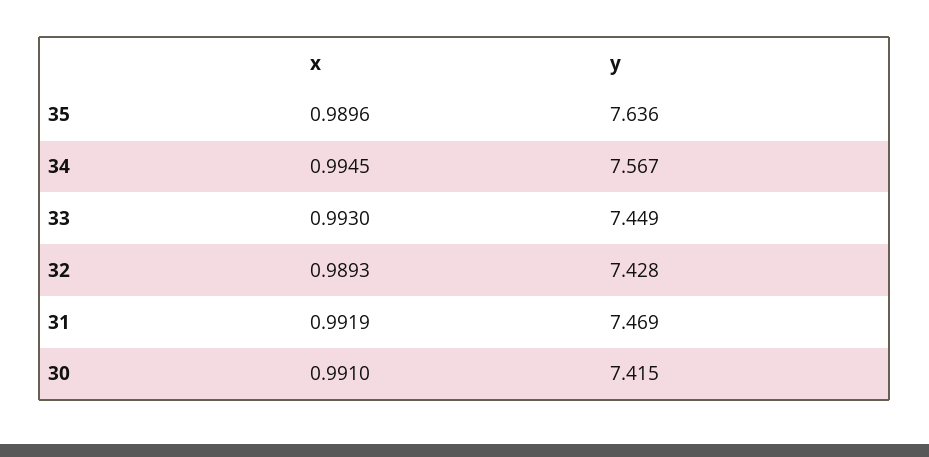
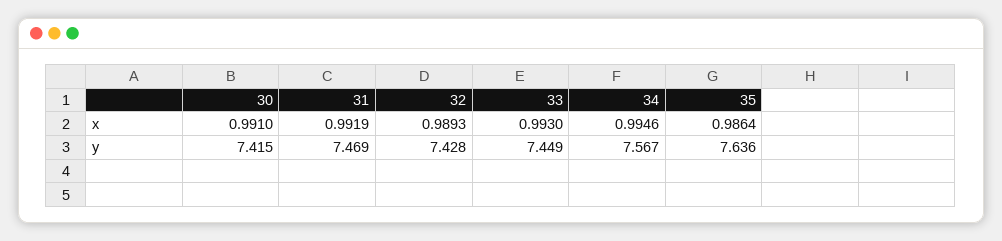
x, 35: 0.9896 -> 0.9864
x, 34: 0.9945 -> 0.9946

